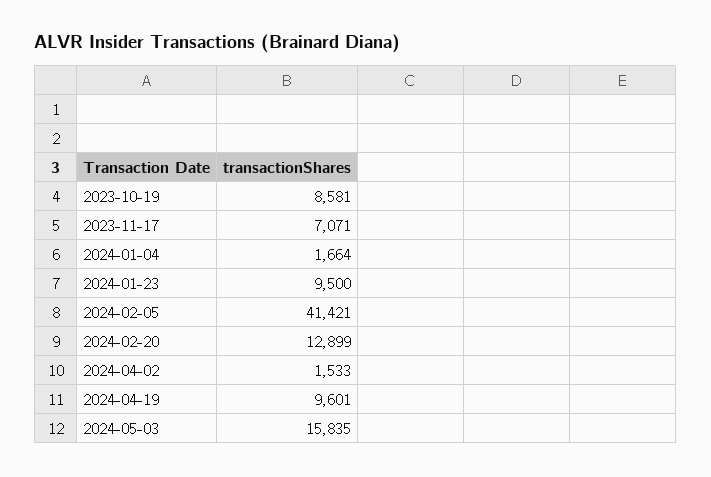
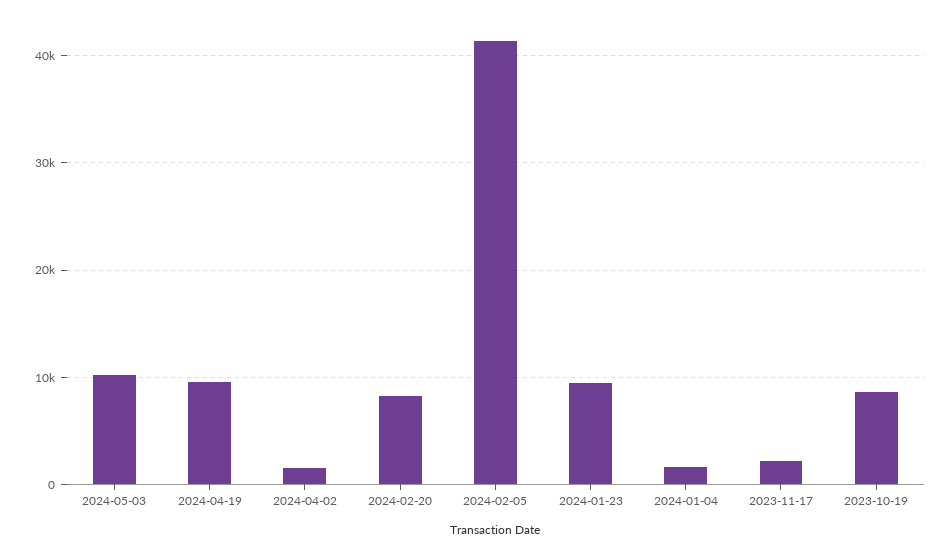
2023-11-17: 7071 -> 2000
2024-02-20: 12899 -> 8000
2024-05-03: 15835 -> 10000

